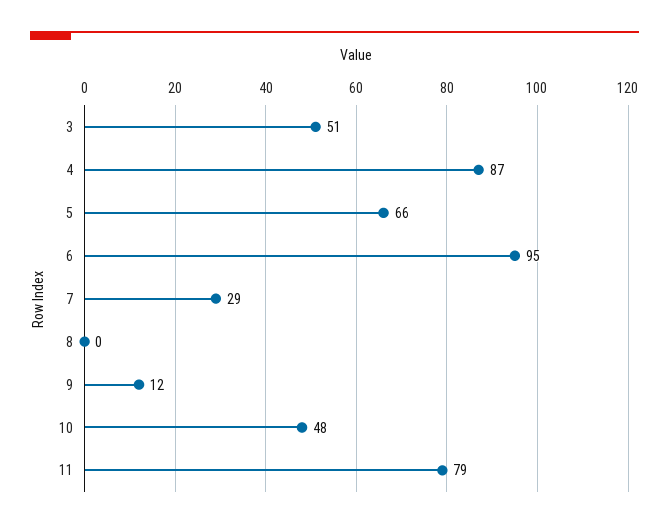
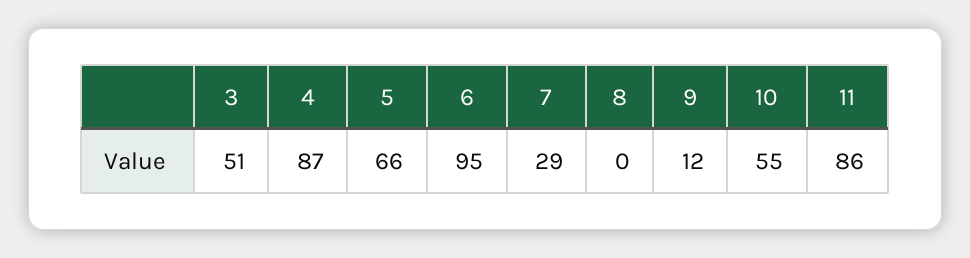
10: 48 -> 55
11: 79 -> 86

